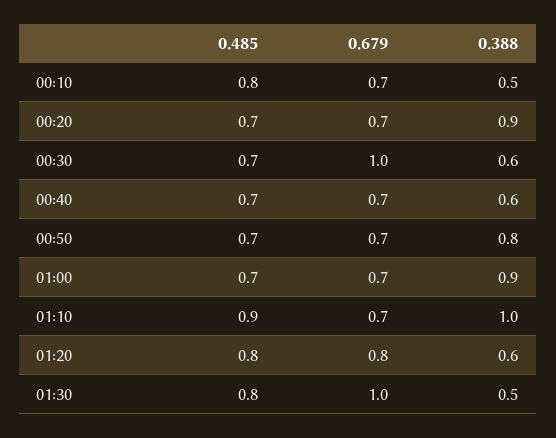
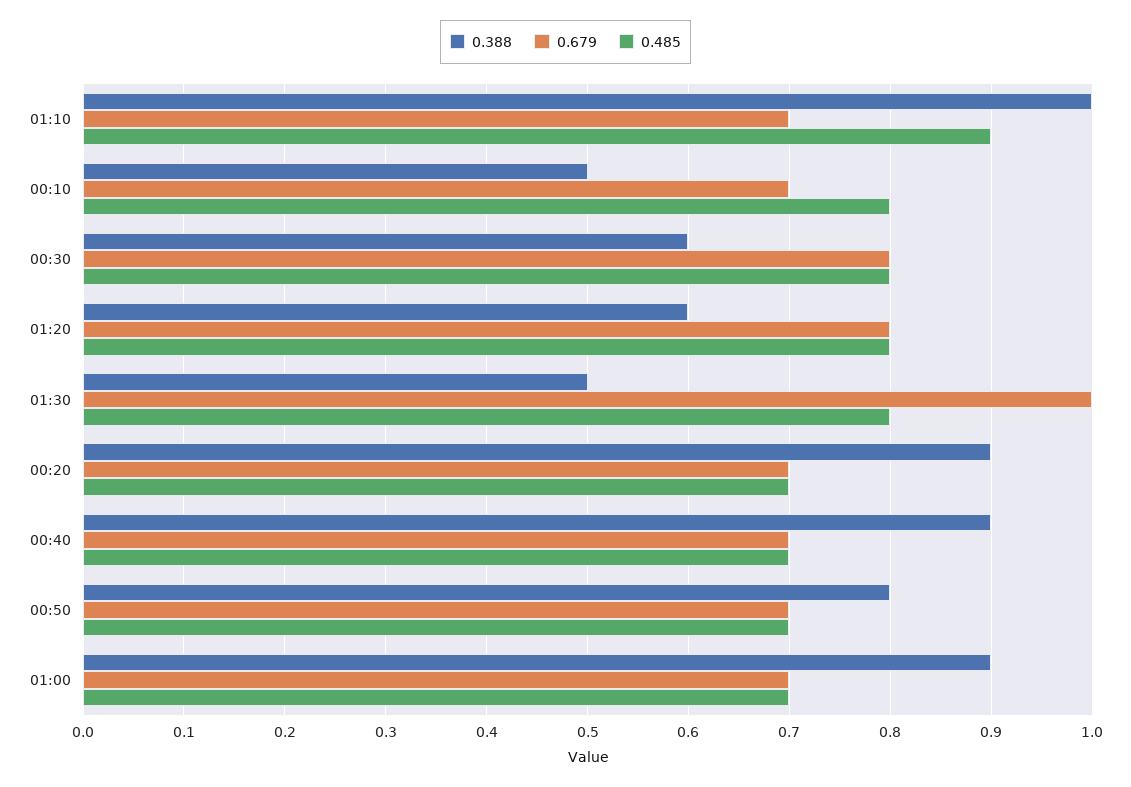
0.485, 00:30: 0.7 -> 0.8
0.679, 00:30: 1 -> 0.8
0.388, 00:40: 0.6 -> 0.9

